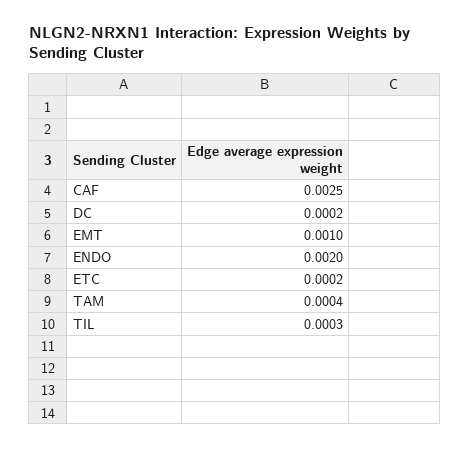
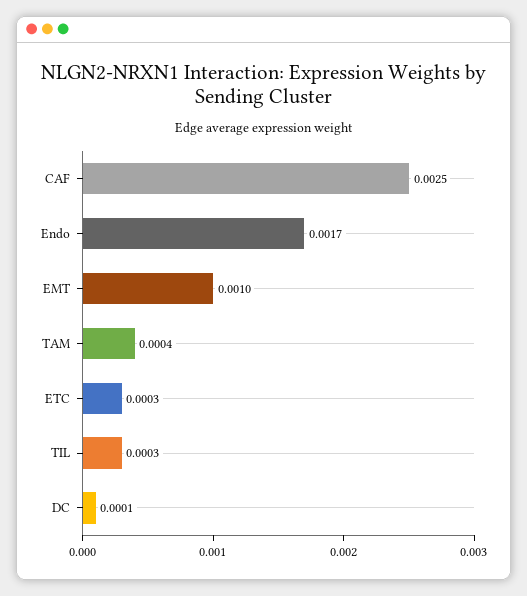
DC: 0.0002 -> 0.0001
ENDO: 0.002 -> 0.0017
ETC: 0.0002 -> 0.0003

